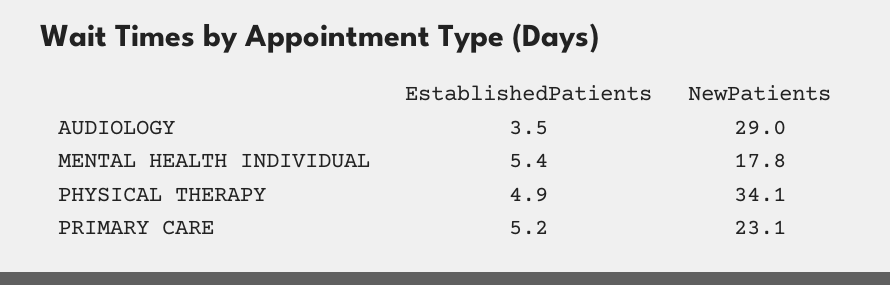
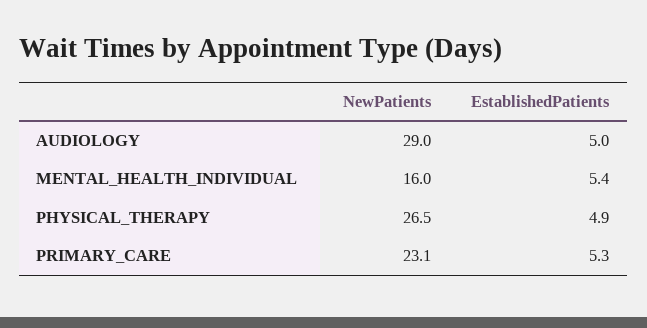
EstablishedPatients, AUDIOLOGY: 3.5 -> 5
NewPatients, MENTAL HEALTH INDIVIDUAL: 17.8 -> 16
NewPatients, PHYSICAL THERAPY: 34.1 -> 26.5
EstablishedPatients, PRIMARY CARE: 5.2 -> 5.3

